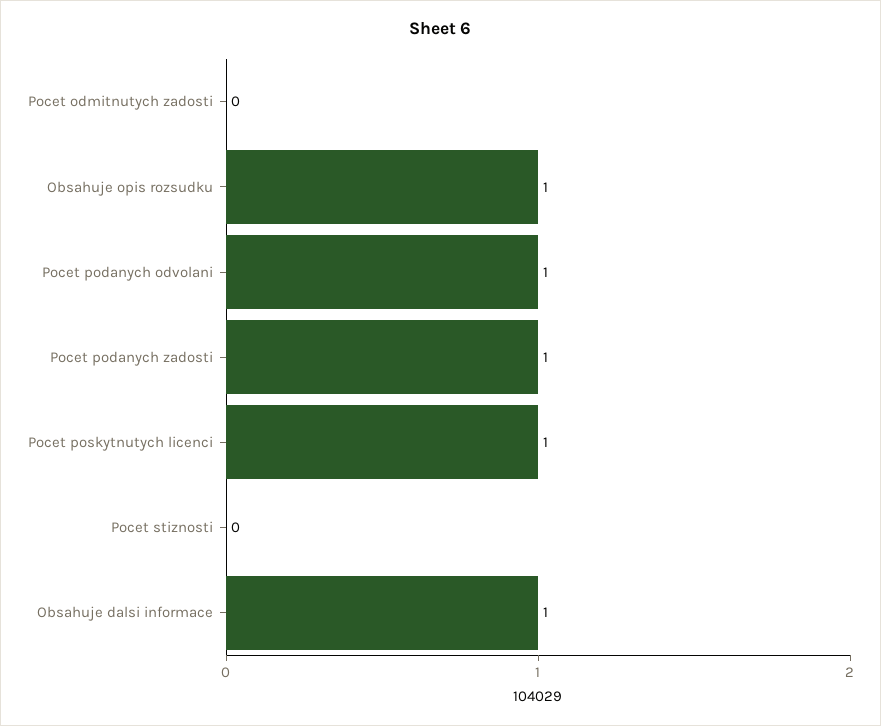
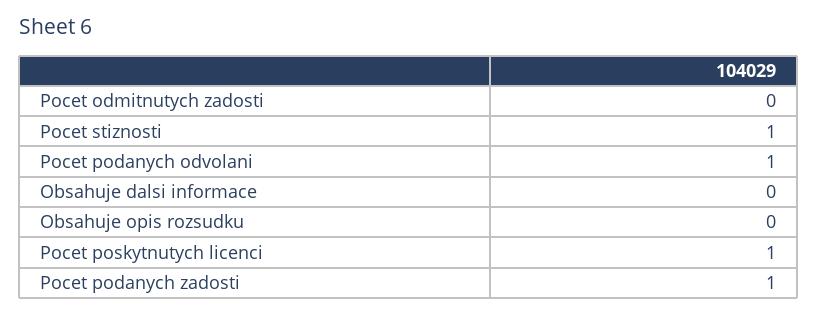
Obsahuje opis rozsudku: 1 -> 0
Pocet stiznosti: 0 -> 1
Obsahuje dalsi informace: 1 -> 0

